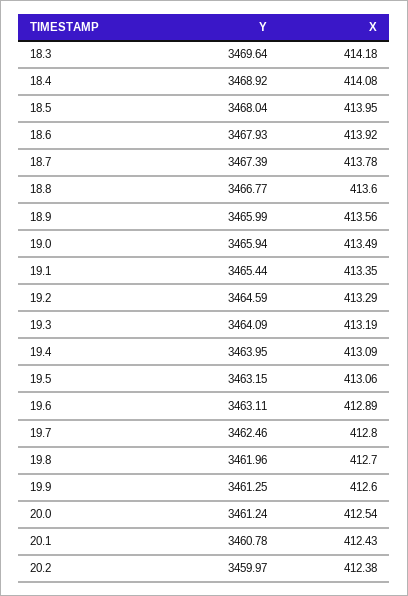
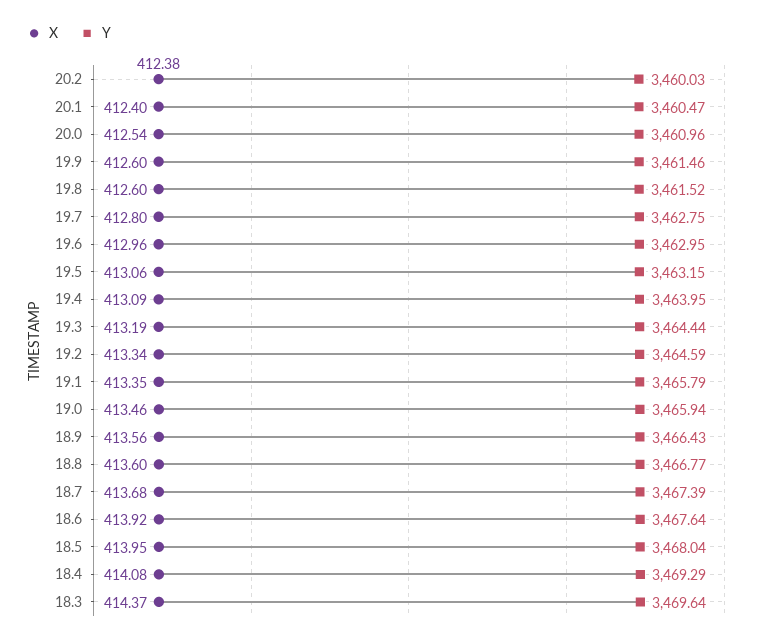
X, 18.3: 414.18 -> 414.37
Y, 18.4: 3468.92 -> 3469.29
Y, 18.6: 3467.93 -> 3467.64
X, 18.7: 413.78 -> 413.68
Y, 18.9: 3465.99 -> 3466.43
X, 19.0: 413.49 -> 413.46
Y, 19.1: 3465.44 -> 3465.79
X, 19.2: 413.29 -> 413.34
Y, 19.3: 3464.09 -> 3464.44
Y, 19.6: 3463.11 -> 3462.95
X, 19.6: 412.89 -> 412.96
Y, 19.7: 3462.46 -> 3462.75
Y, 19.8: 3461.96 -> 3461.52
X, 19.8: 412.7 -> 412.6
Y, 19.9: 3461.25 -> 3461.46
Y, 20.0: 3461.24 -> 3460.96
Y, 20.1: 3460.78 -> 3460.47
X, 20.1: 412.43 -> 412.4
Y, 20.2: 3459.97 -> 3460.03

